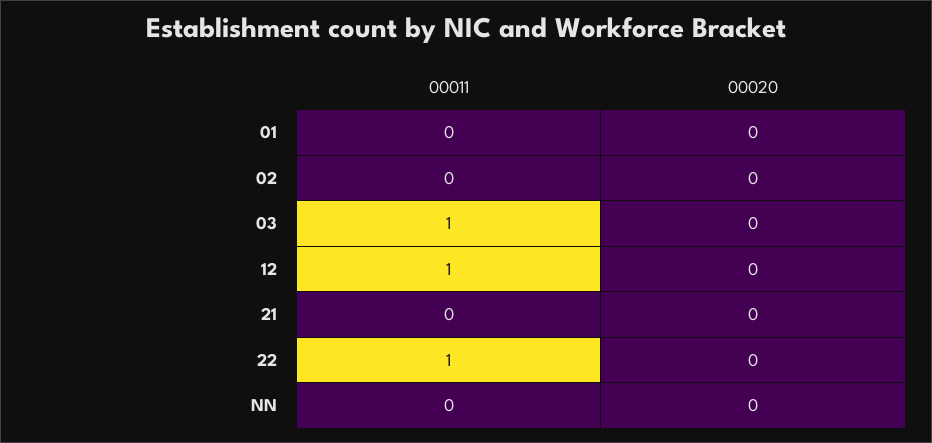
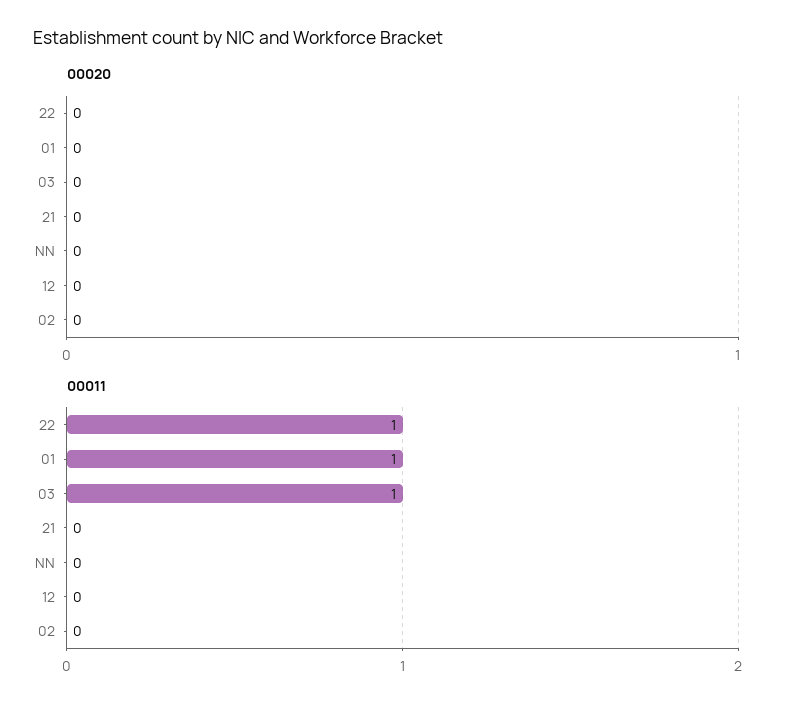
00011, 01: 0 -> 1
00011, 12: 1 -> 0

